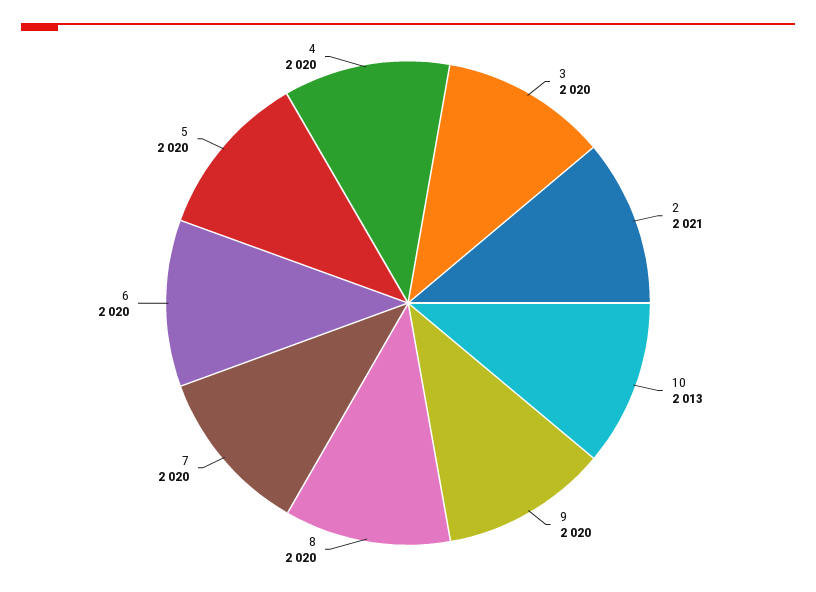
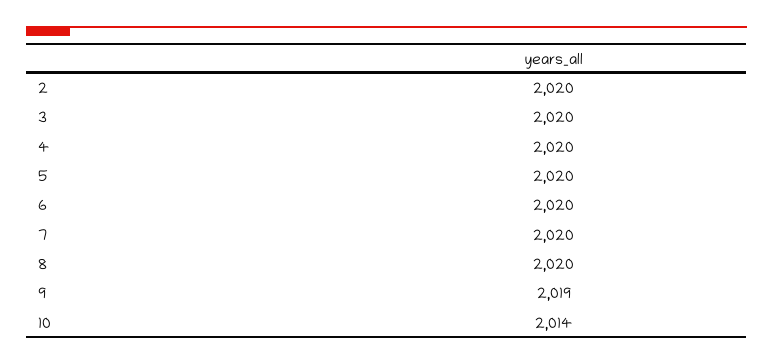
2: 2021 -> 2020
10: 2013 -> 2014
9: 2020 -> 2019

